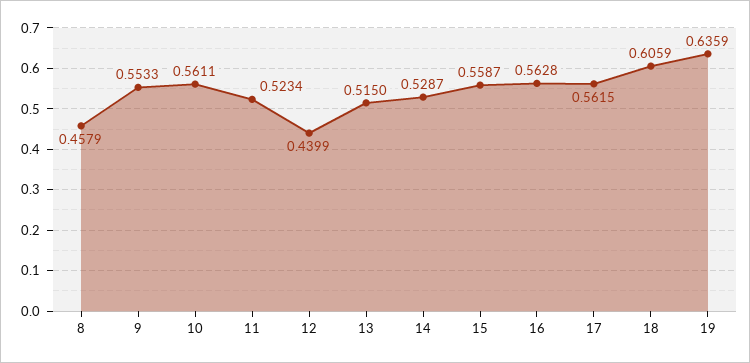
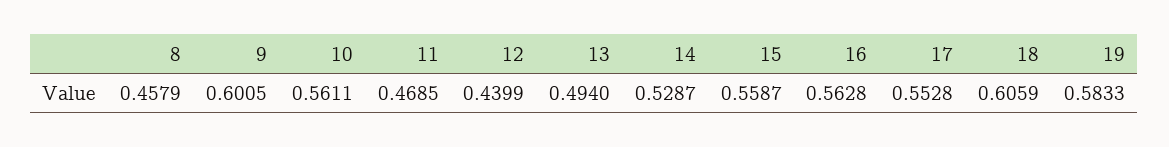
9: 0.5533 -> 0.6005
11: 0.5234 -> 0.4685
13: 0.515 -> 0.494
17: 0.5615 -> 0.5528
19: 0.6359 -> 0.5833

